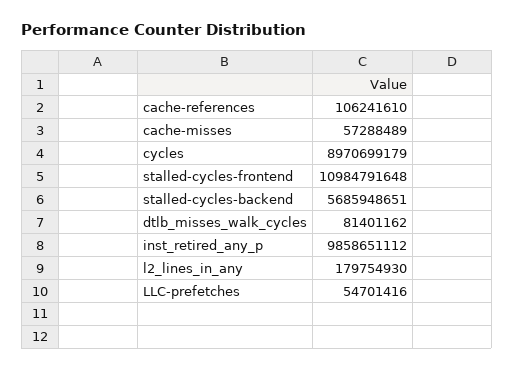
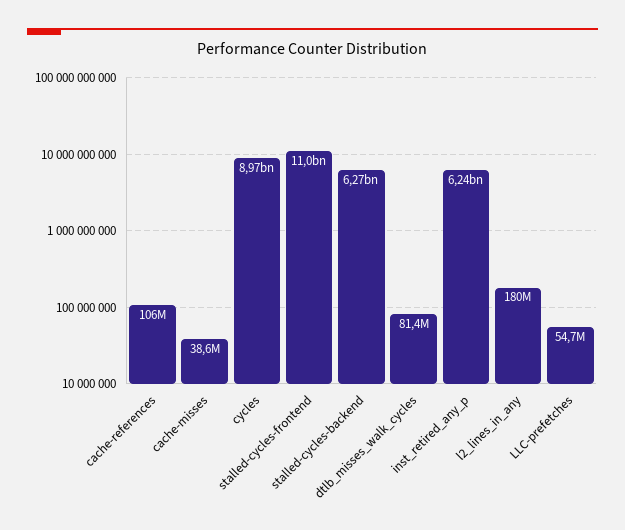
cache-misses: 57288489 -> 38600000
stalled-cycles-backend: 5685948651 -> 6270000000
inst_retired_any_p: 9858651112 -> 6240000000

